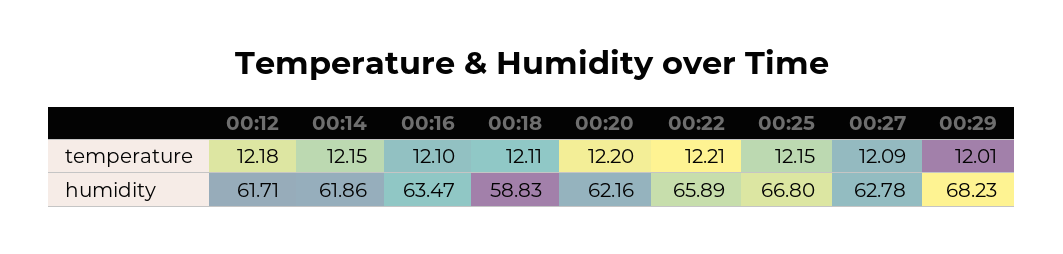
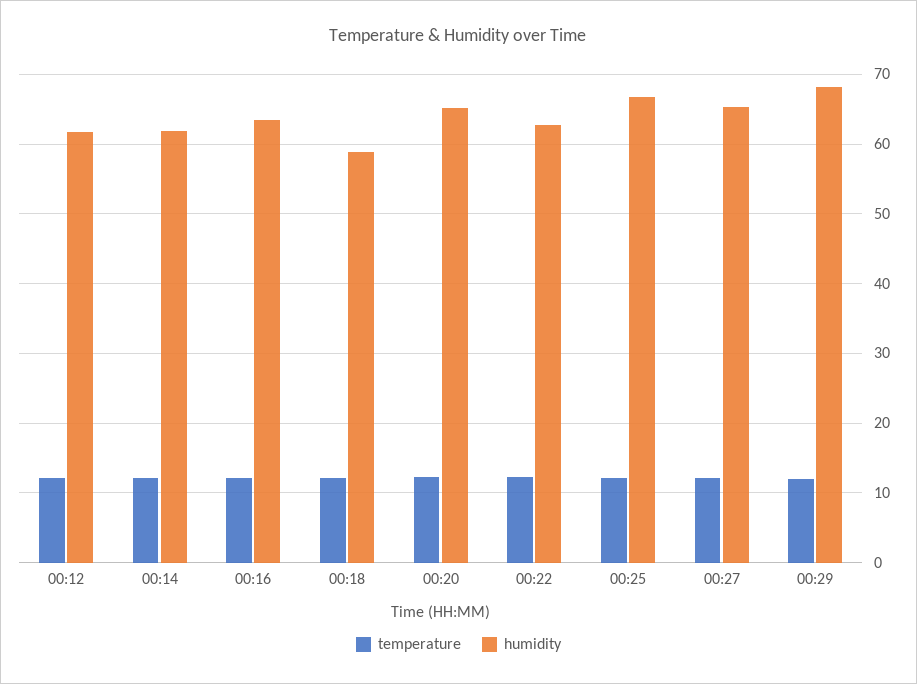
humidity, 00:20: 62.16 -> 65
humidity, 00:22: 65.89 -> 63
humidity, 00:27: 62.78 -> 65

